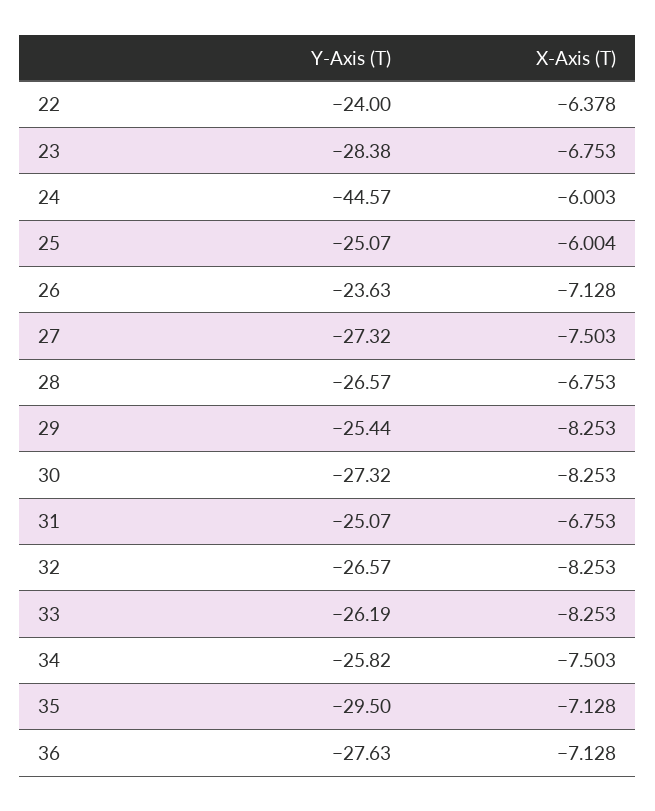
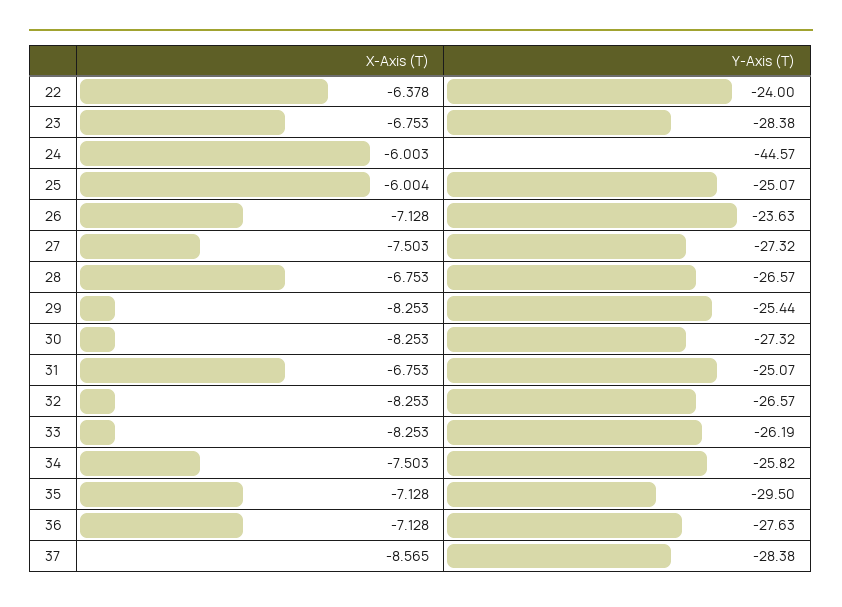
X-Axis (T), 37: none -> -8.565
Y-Axis (T), 37: none -> -28.38

